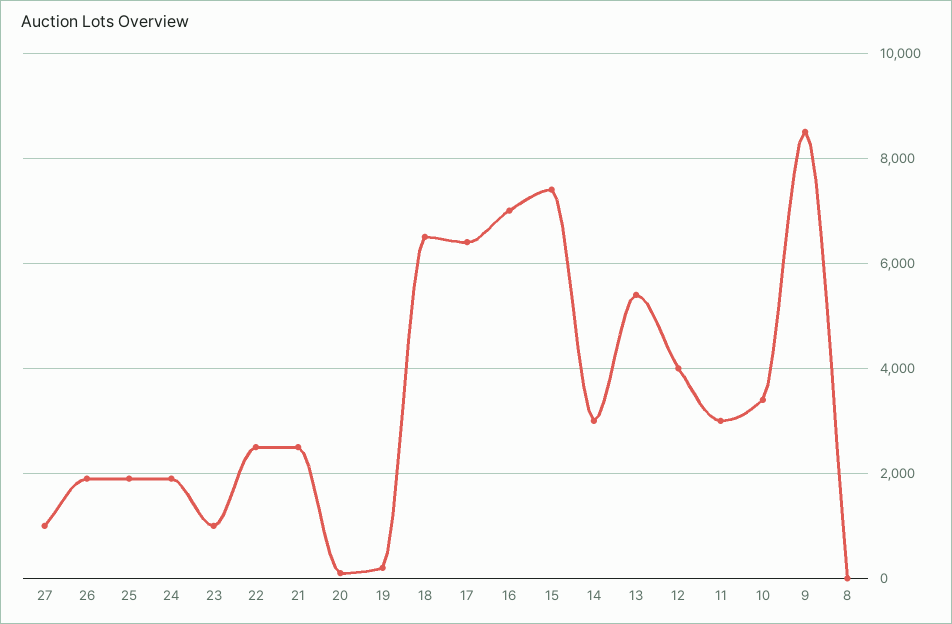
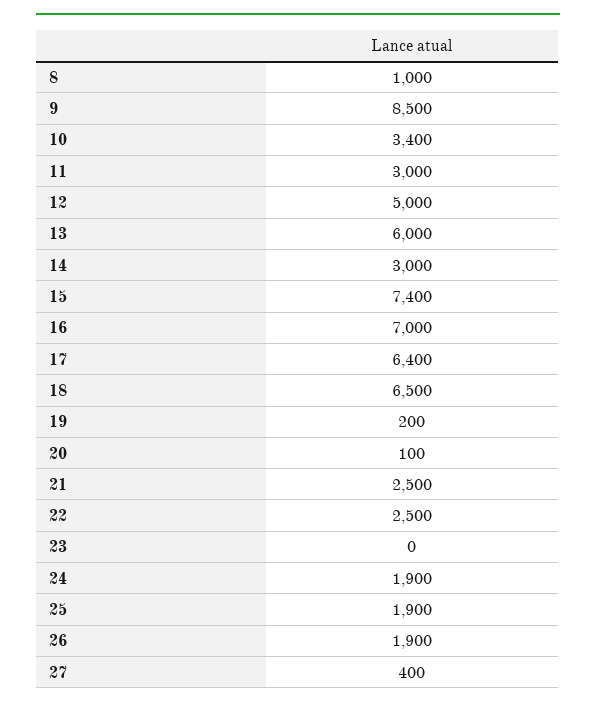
27: 1000 -> 400
23: 1000 -> 0
13: 5400 -> 6000
12: 4000 -> 5000
8: 0 -> 1000

